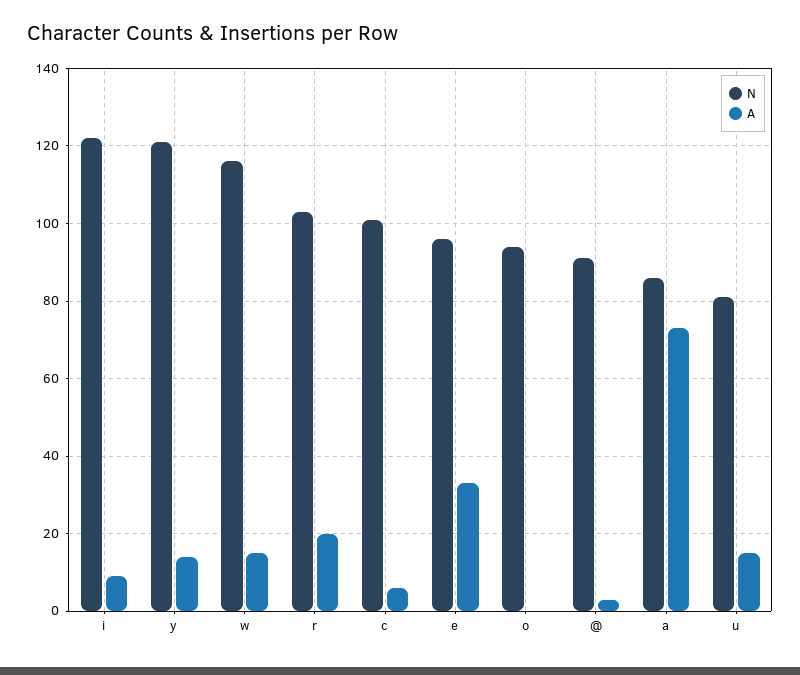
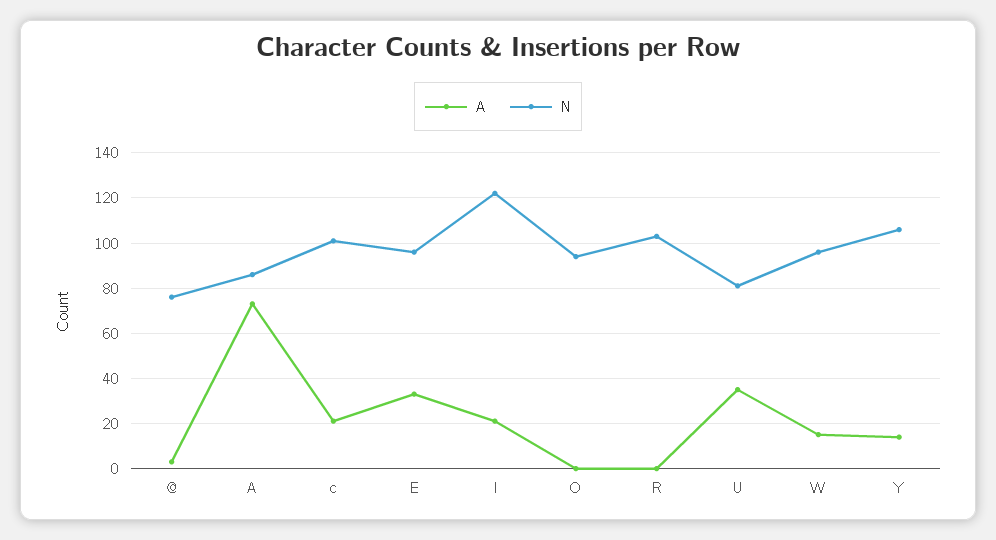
A, i: 10 -> 20
N, y: 120 -> 105
N, w: 115 -> 95
A, r: 20 -> 0
A, c: 5 -> 20
N, @: 90 -> 75
A, u: 15 -> 35

